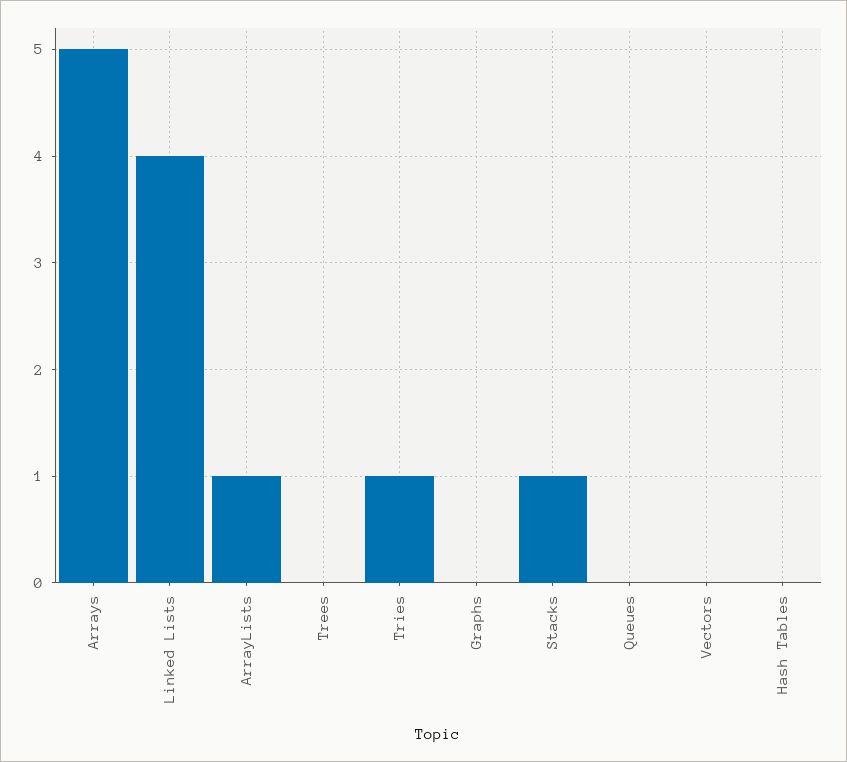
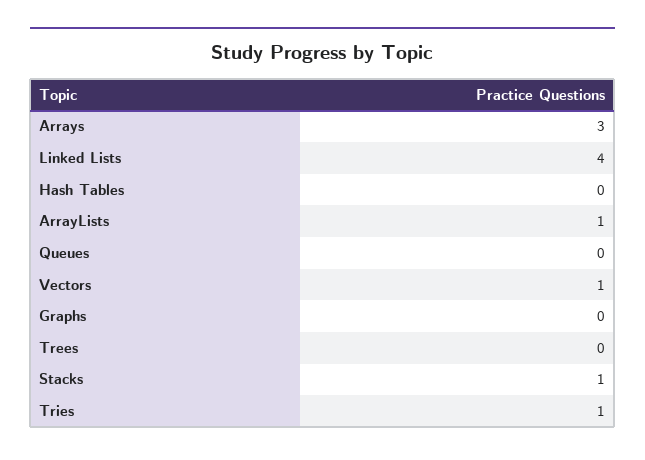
Arrays: 5 -> 3
Vectors: 0 -> 1

